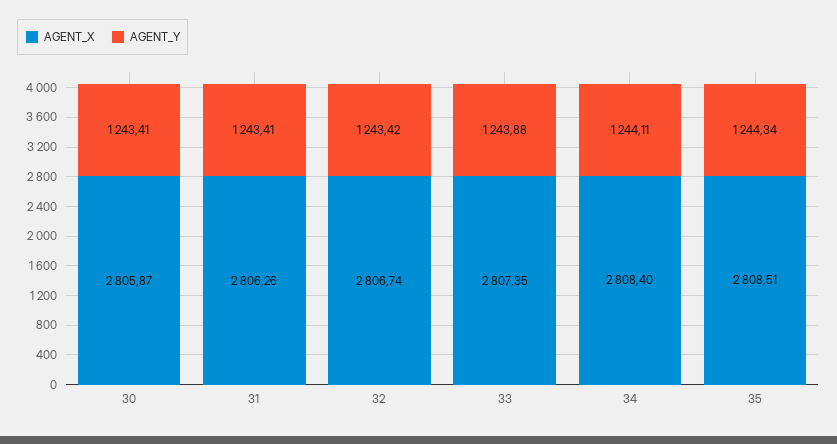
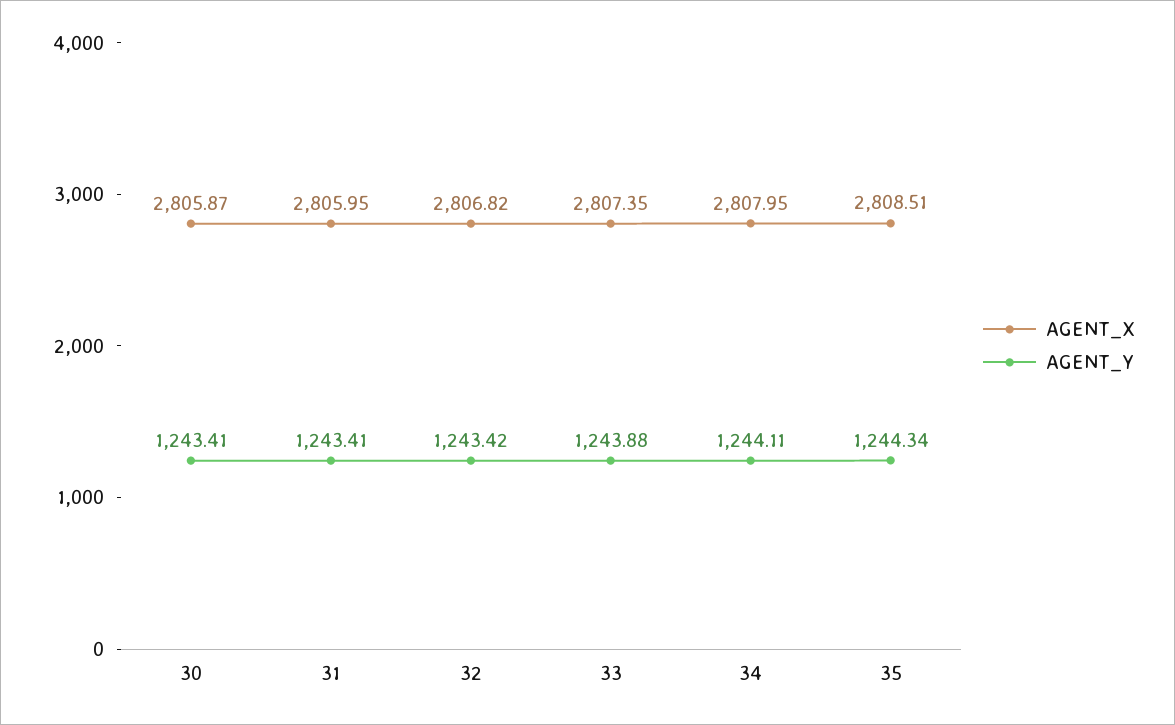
AGENT_X, 31: 2806.26 -> 2805.95
AGENT_X, 32: 2806.74 -> 2806.82
AGENT_X, 34: 2808.4 -> 2807.95

